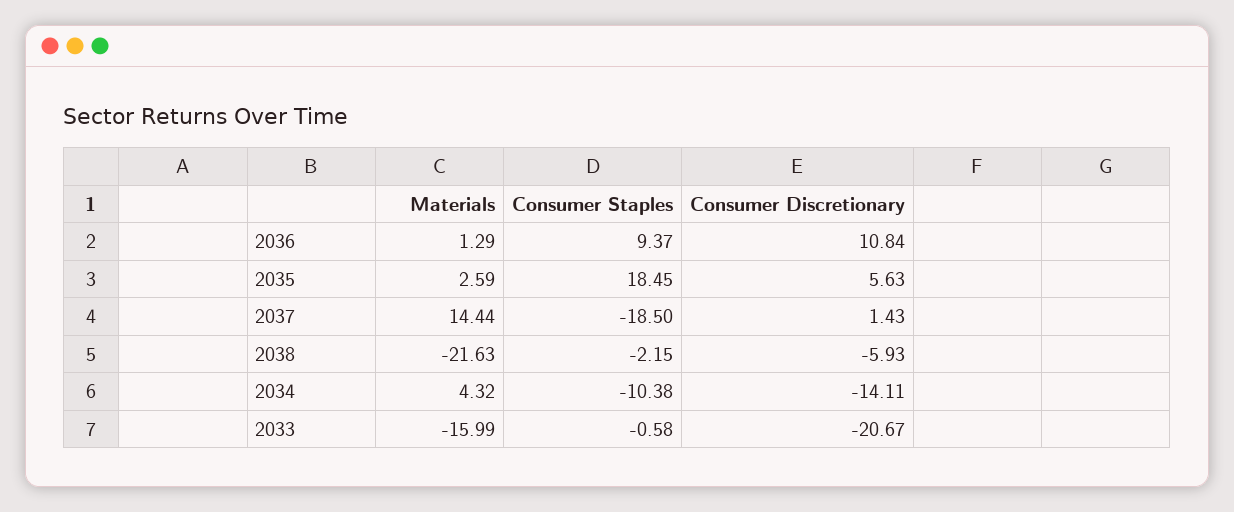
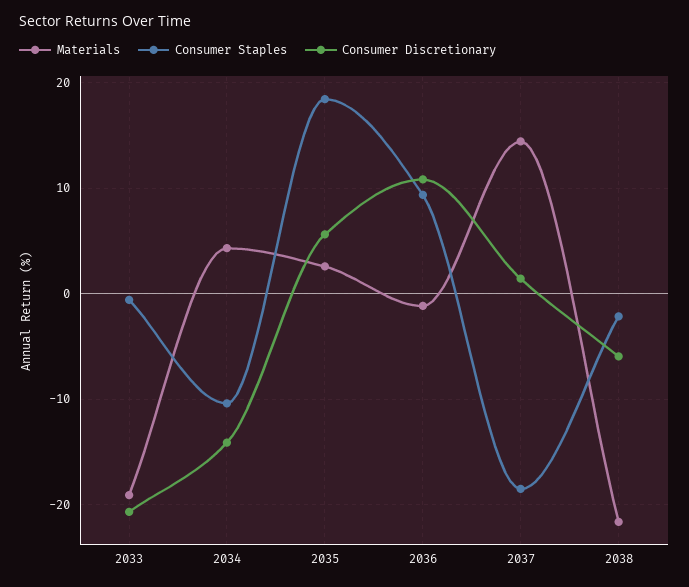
Materials, 2036: 1.29 -> -1
Materials, 2033: -15.99 -> -19

